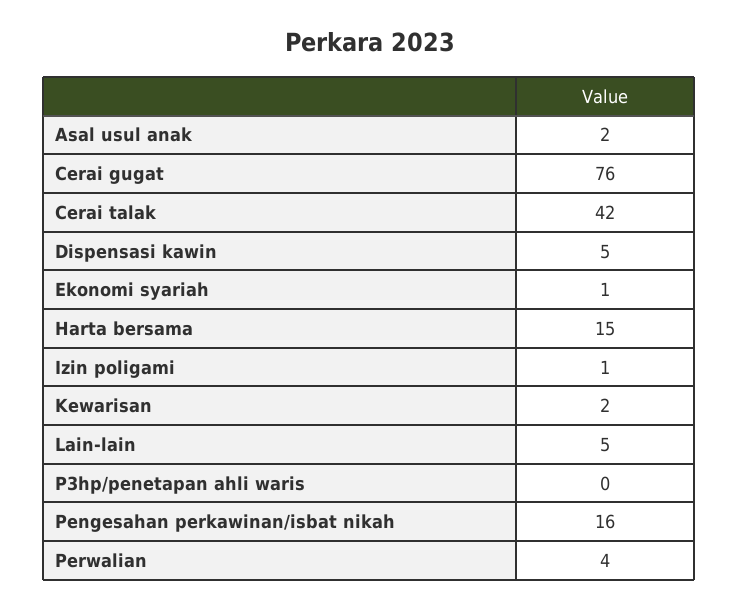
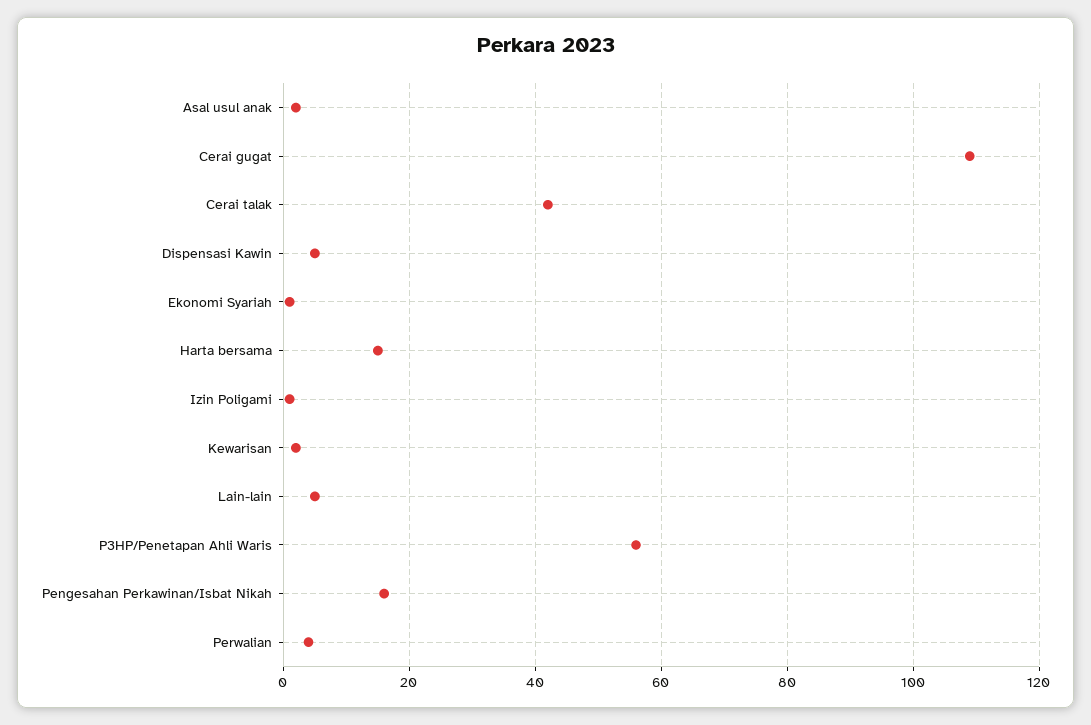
Cerai gugat: 76 -> 110
P3hp/penetapan ahli waris: 0 -> 55

